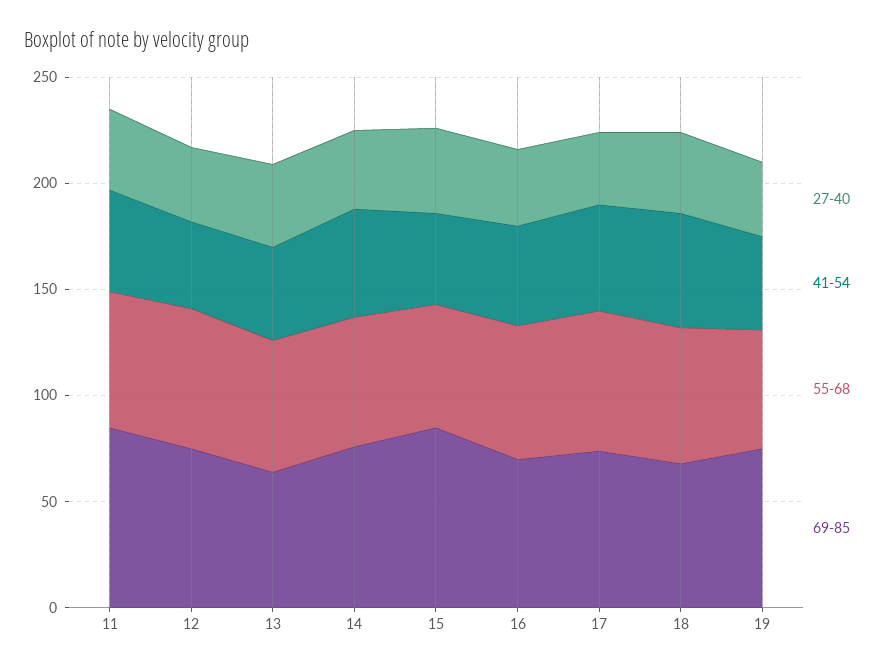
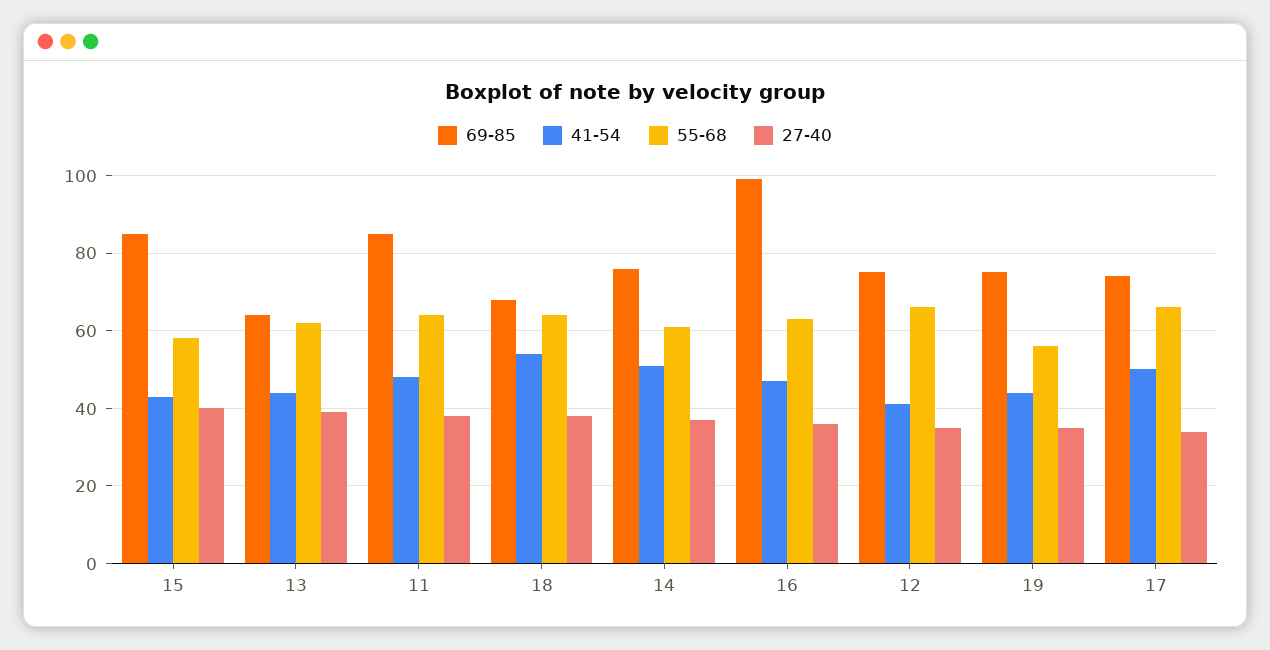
69-85, 16: 70 -> 100

